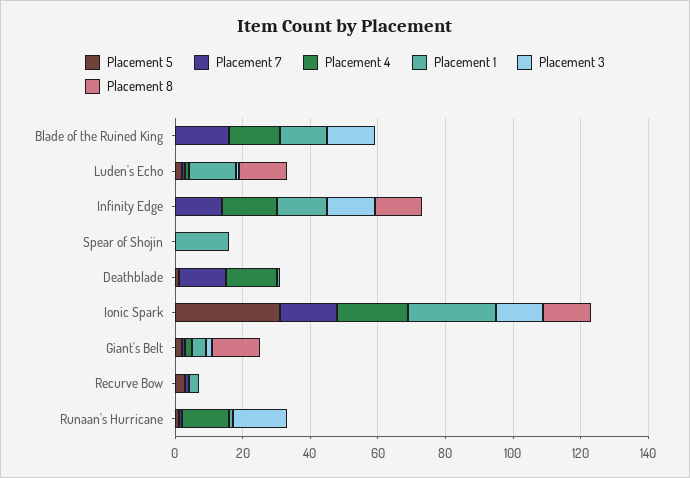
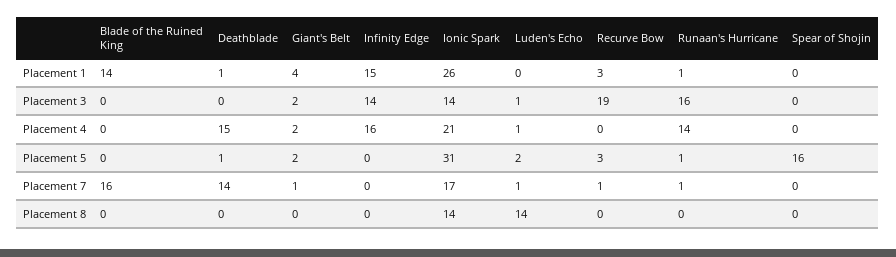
Placement 4, Blade of the Ruined King: 15 -> 0
Placement 3, Blade of the Ruined King: 15 -> 0
Placement 1, Luden's Echo: 15 -> 0
Placement 7, Infinity Edge: 15 -> 0
Placement 8, Infinity Edge: 15 -> 0
Placement 5, Spear of Shojin: 0 -> 16
Placement 1, Spear of Shojin: 15 -> 0
Placement 8, Giant's Belt: 15 -> 0
Placement 3, Recurve Bow: 0 -> 19

